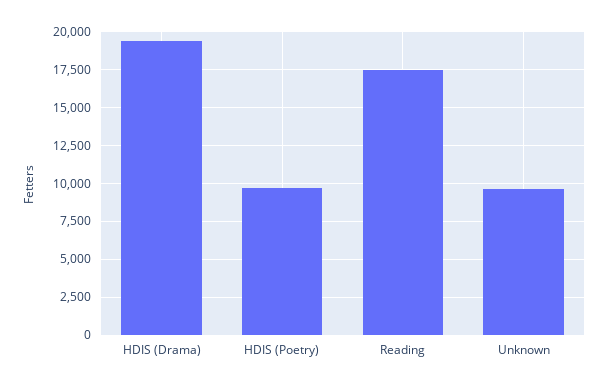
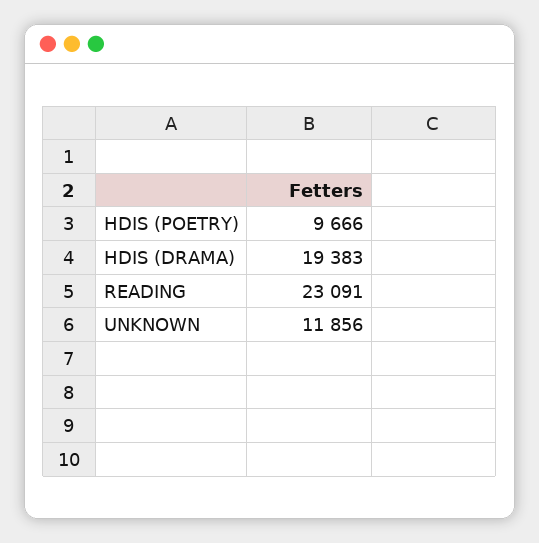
Reading: 17500 -> 23091
Unknown: 9500 -> 11856

